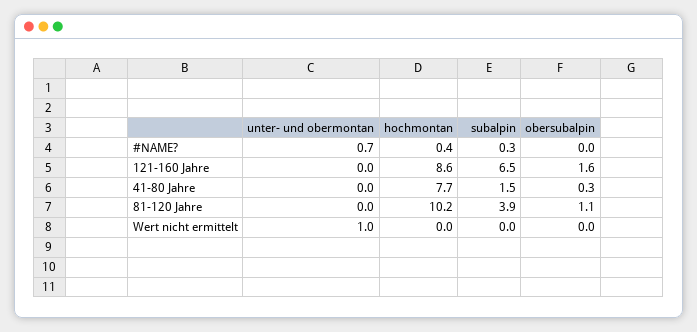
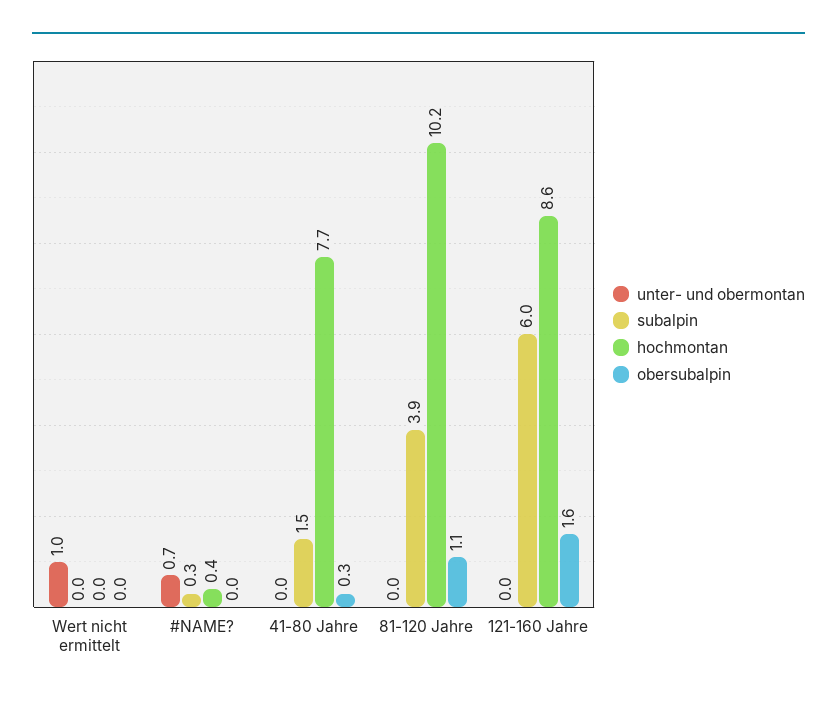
subalpin, 121-160 Jahre: 6.5 -> 6

